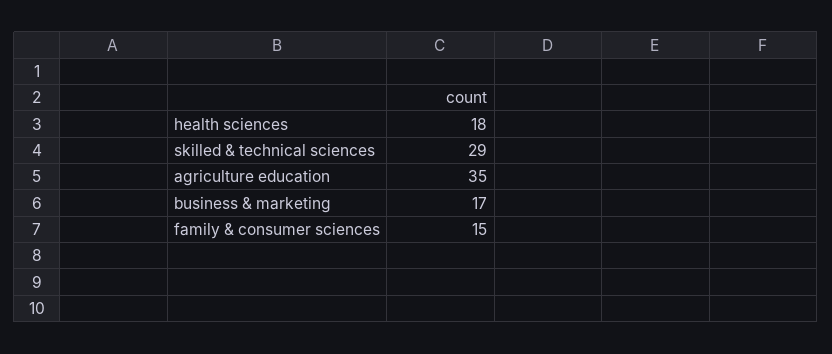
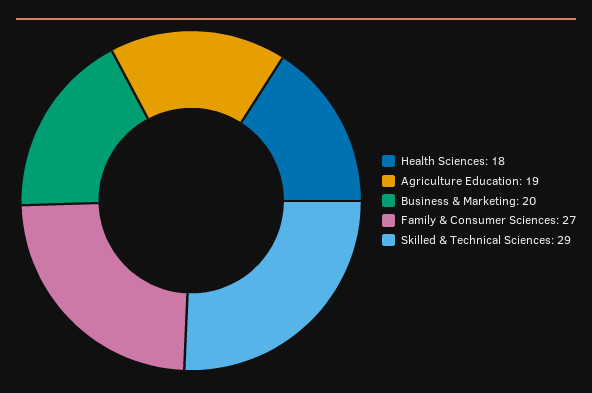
agriculture education: 35 -> 19
business & marketing: 17 -> 20
family & consumer sciences: 15 -> 27

